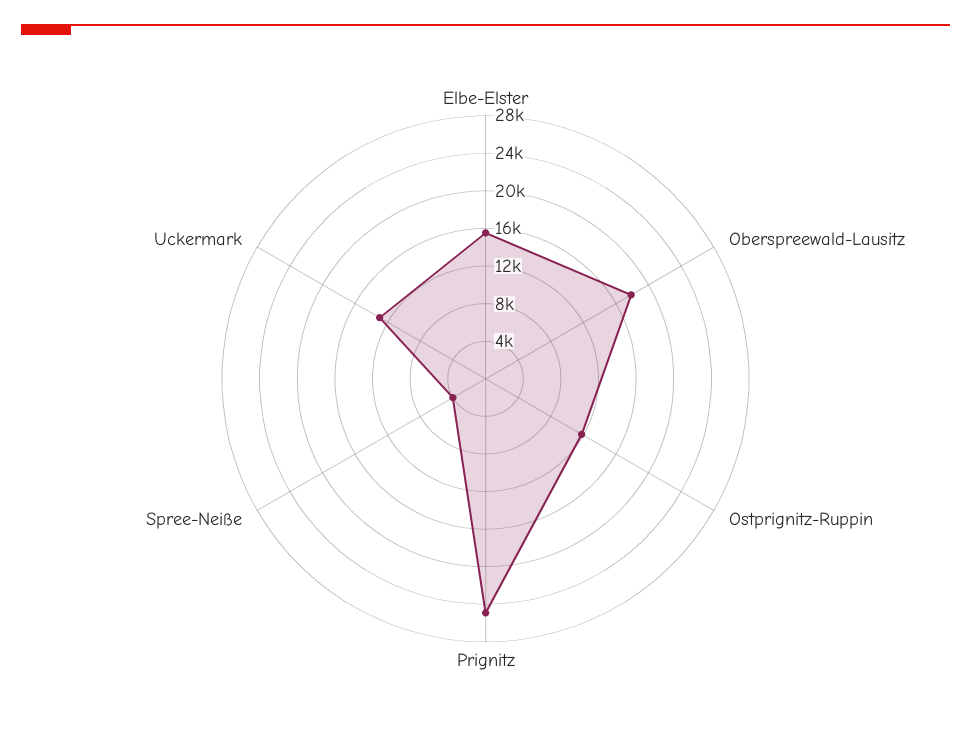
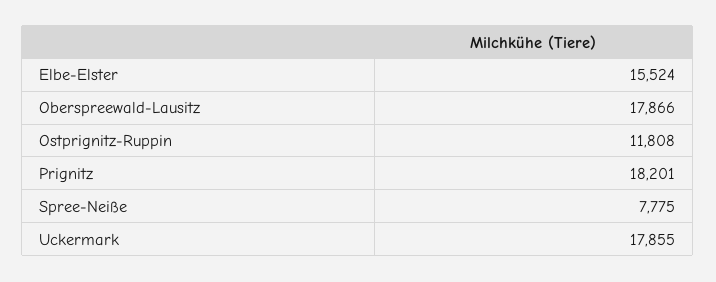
Prignitz: 25000 -> 18201
Spree-Neiße: 4000 -> 7775
Uckermark: 13000 -> 17855

